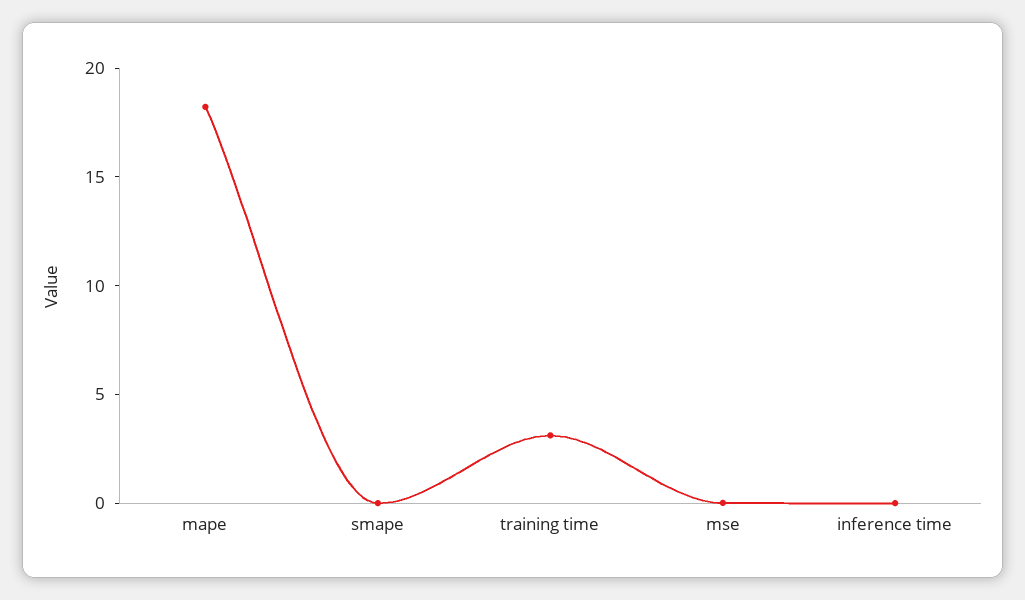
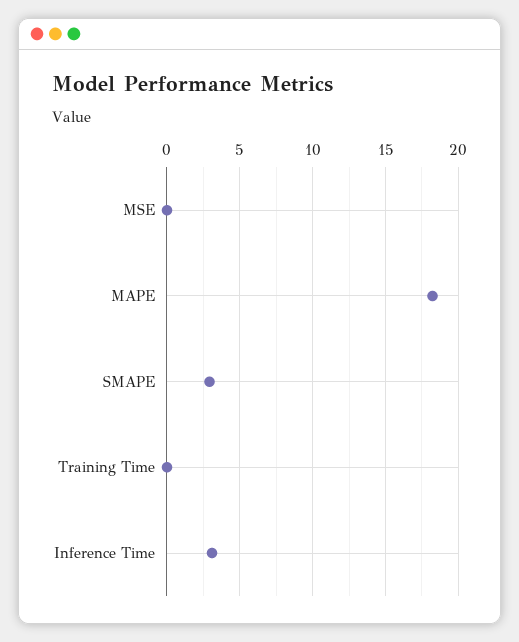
smape: 0 -> 3
training time: 3 -> 0
inference time: 0 -> 3

